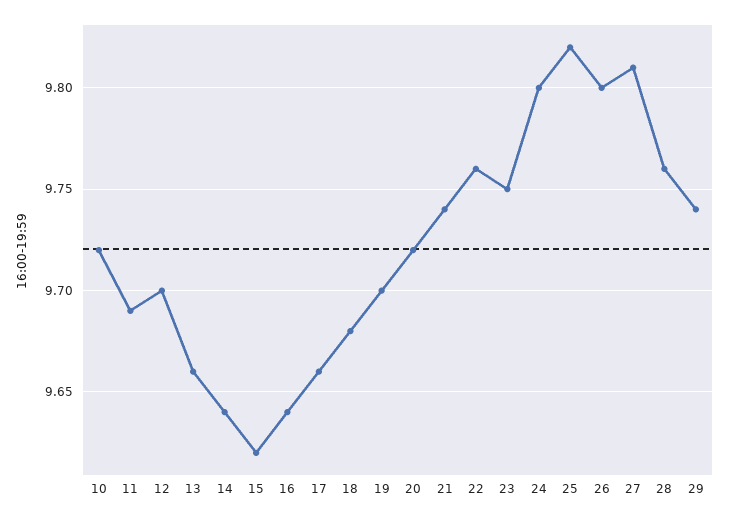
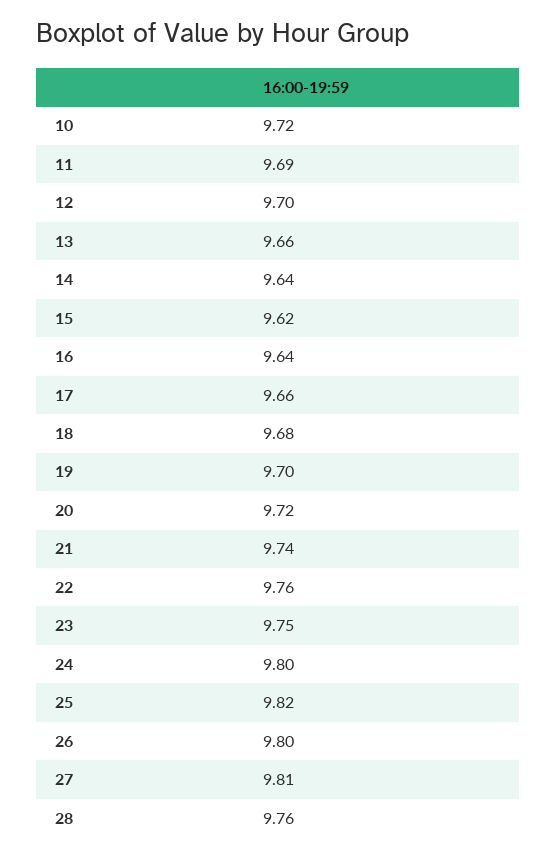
29: 9.74 -> none

